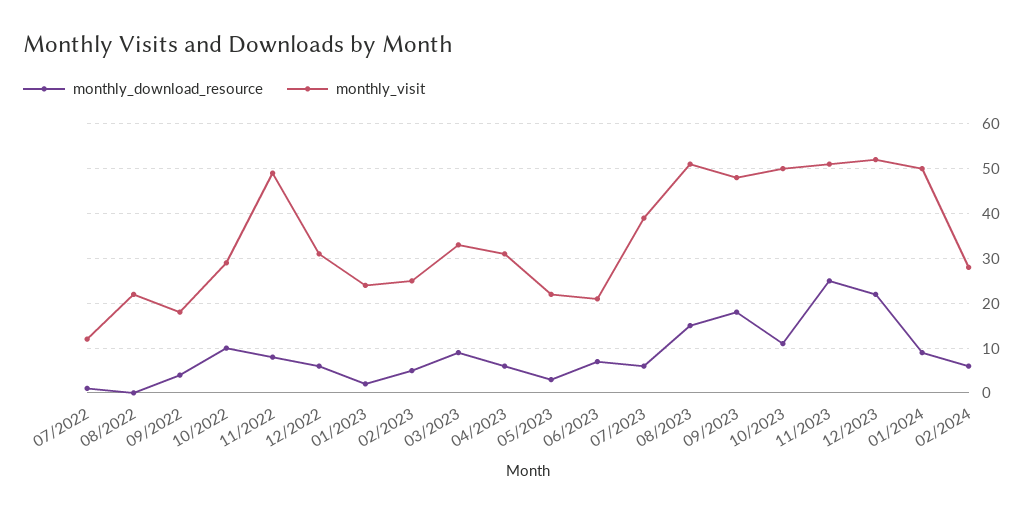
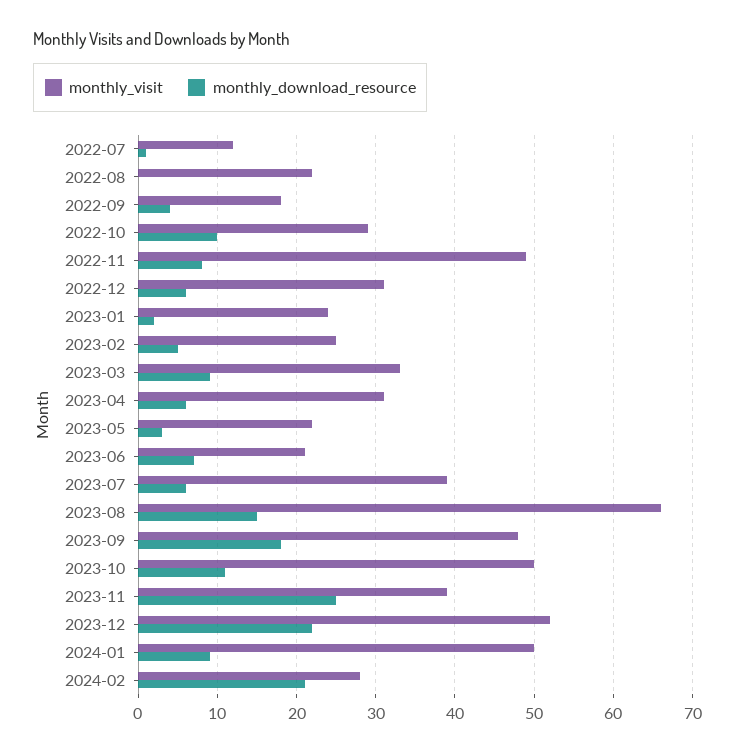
monthly_visit, 08/2023: 50 -> 66
monthly_visit, 11/2023: 50 -> 39
monthly_download_resource, 02/2024: 5 -> 21

